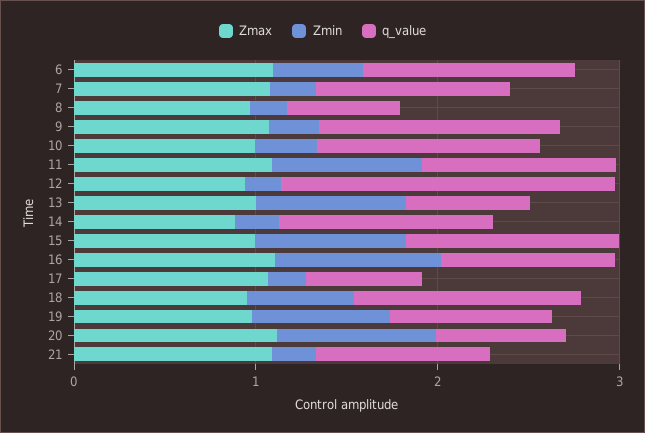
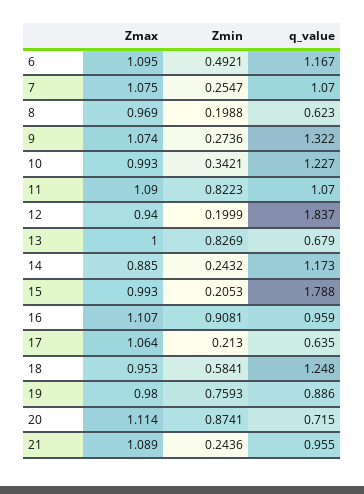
Zmin, 15: 0.8 -> 0.2053
q_value, 15: 1.2 -> 1.788

